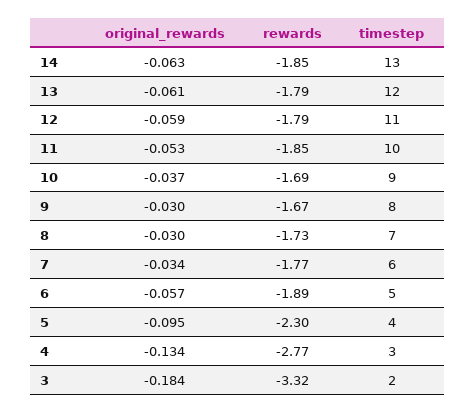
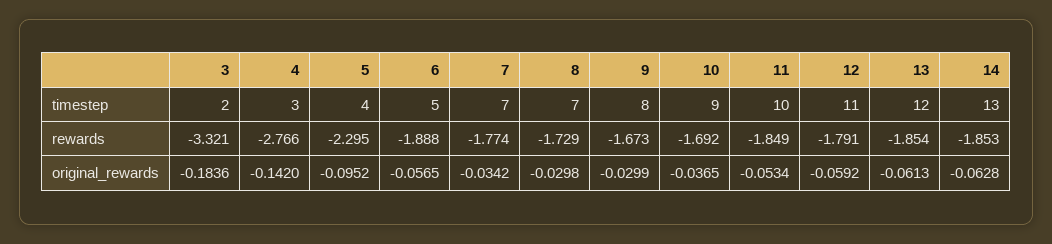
rewards, 13: -1.79 -> -1.854
timestep, 7: 6 -> 7
original_rewards, 4: -0.134 -> -0.142

